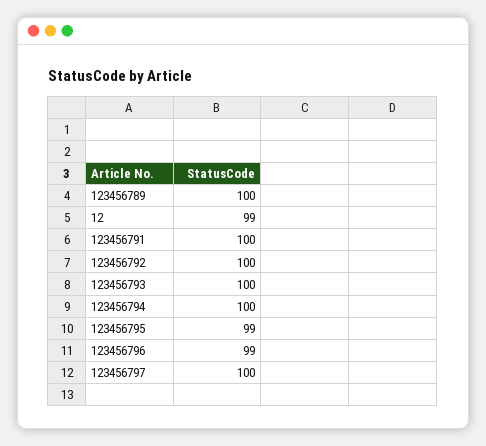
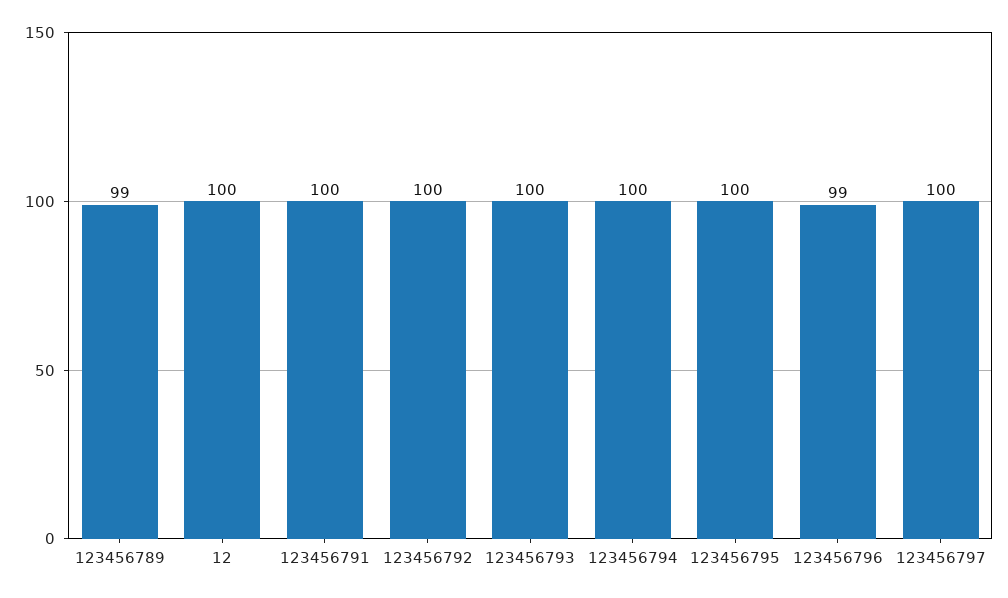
123456789: 100 -> 99
12: 99 -> 100
123456795: 99 -> 100

